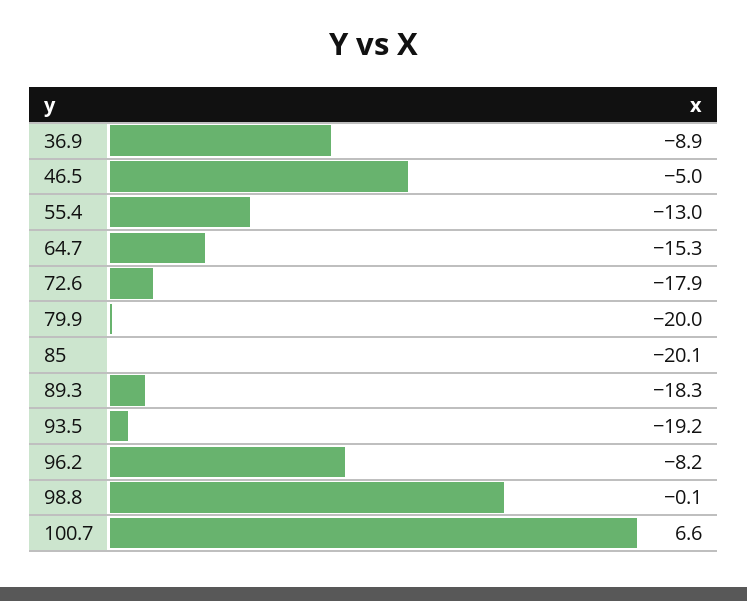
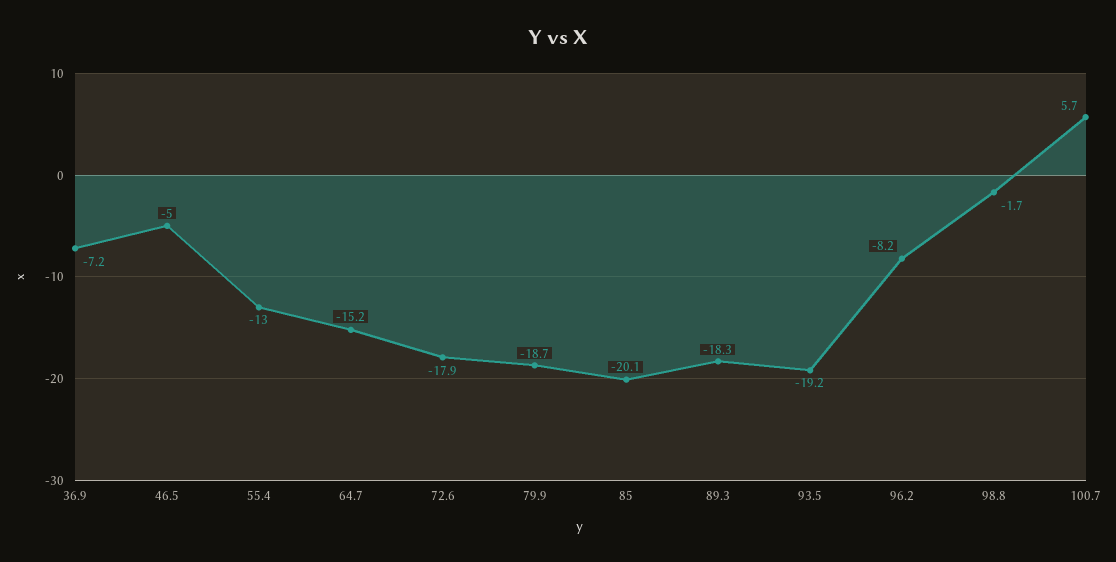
36.9: -8.9 -> -7.2
64.7: -15.3 -> -15.2
79.9: -20 -> -18.7
98.8: -0.1 -> -1.7
100.7: 6.6 -> 5.7

